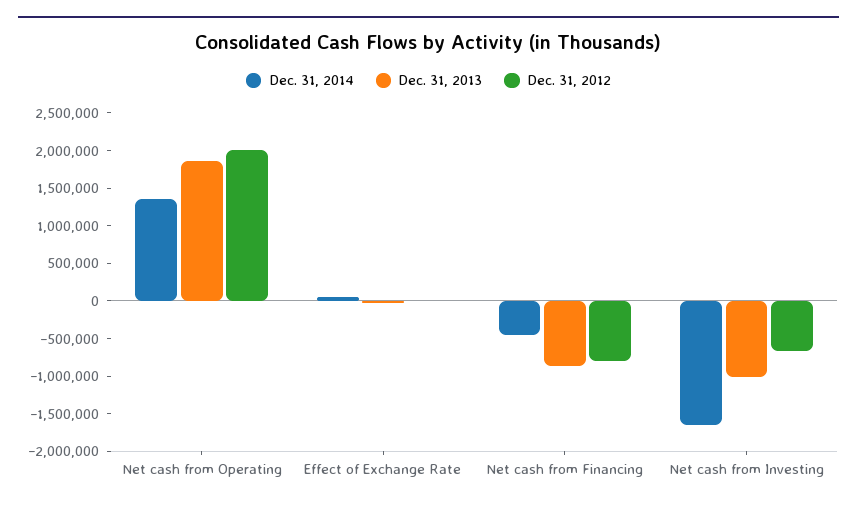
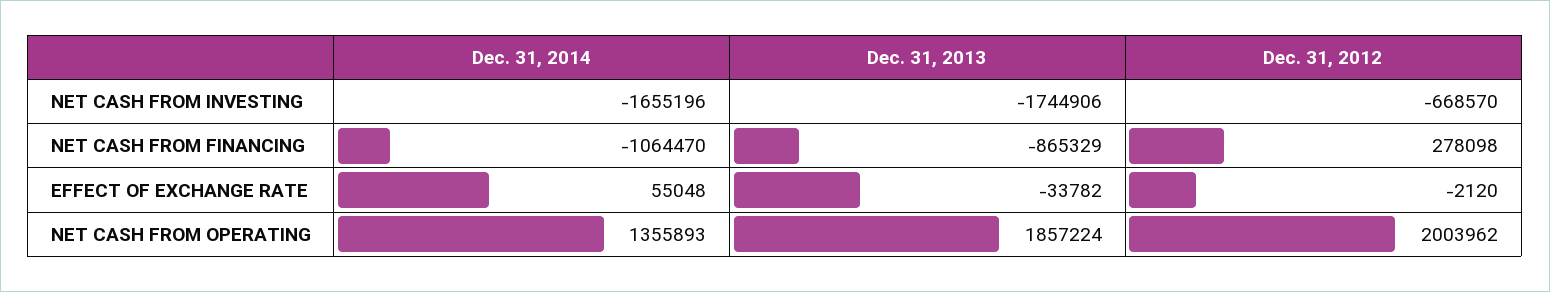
Dec. 31, 2014, Net cash from Financing: -500000 -> -1064470
Dec. 31, 2012, Net cash from Financing: -750000 -> 278098
Dec. 31, 2013, Net cash from Investing: -1000000 -> -1744906

